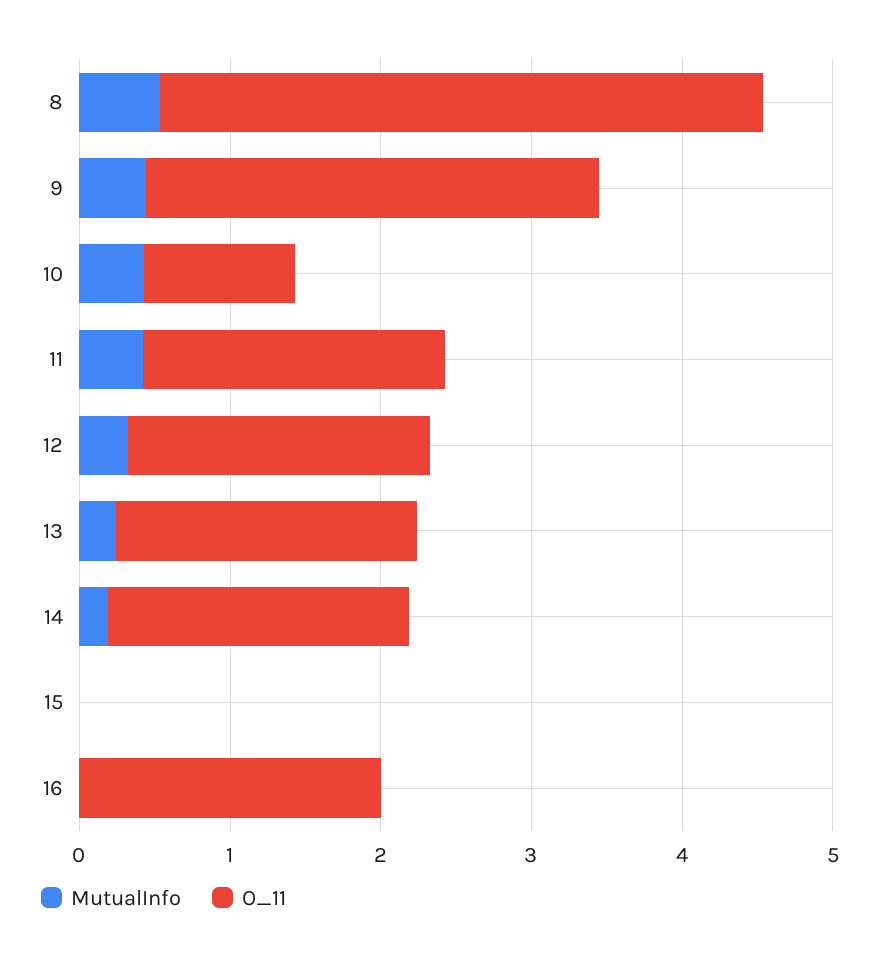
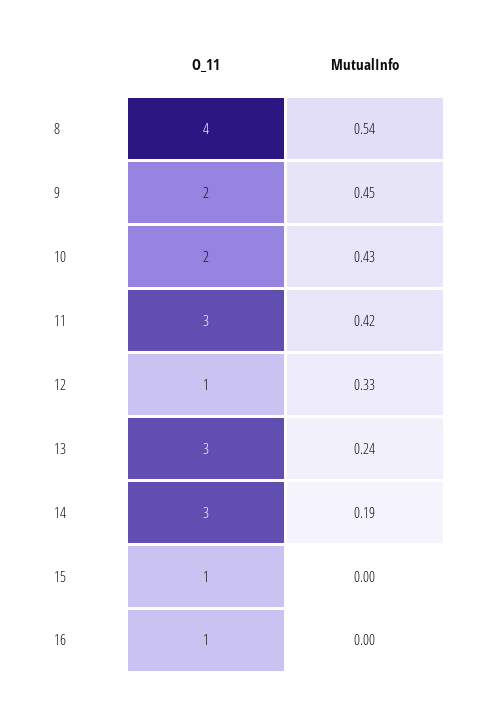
O_11, 9: 3 -> 2
O_11, 10: 1 -> 2
O_11, 11: 2 -> 3
O_11, 12: 2 -> 1
O_11, 13: 2 -> 3
O_11, 14: 2 -> 3
O_11, 15: 0 -> 1
O_11, 16: 2 -> 1

